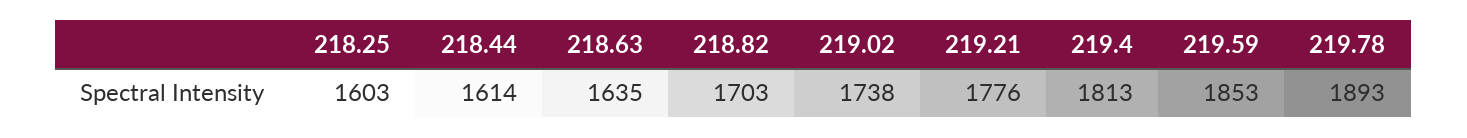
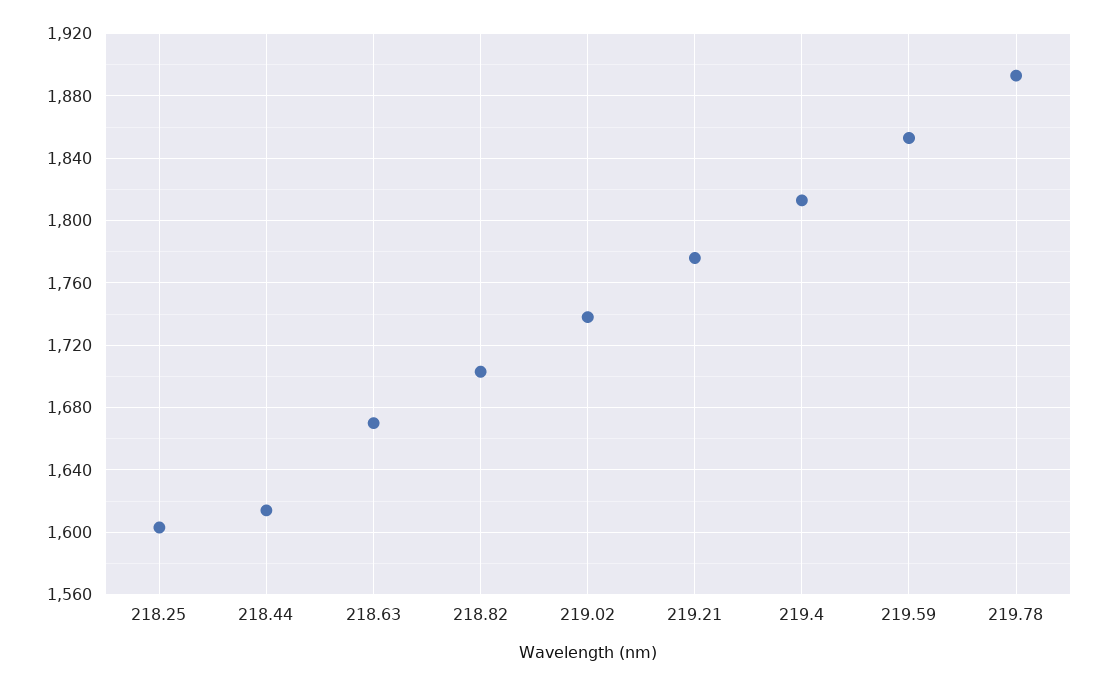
218.63: 1635 -> 1670

